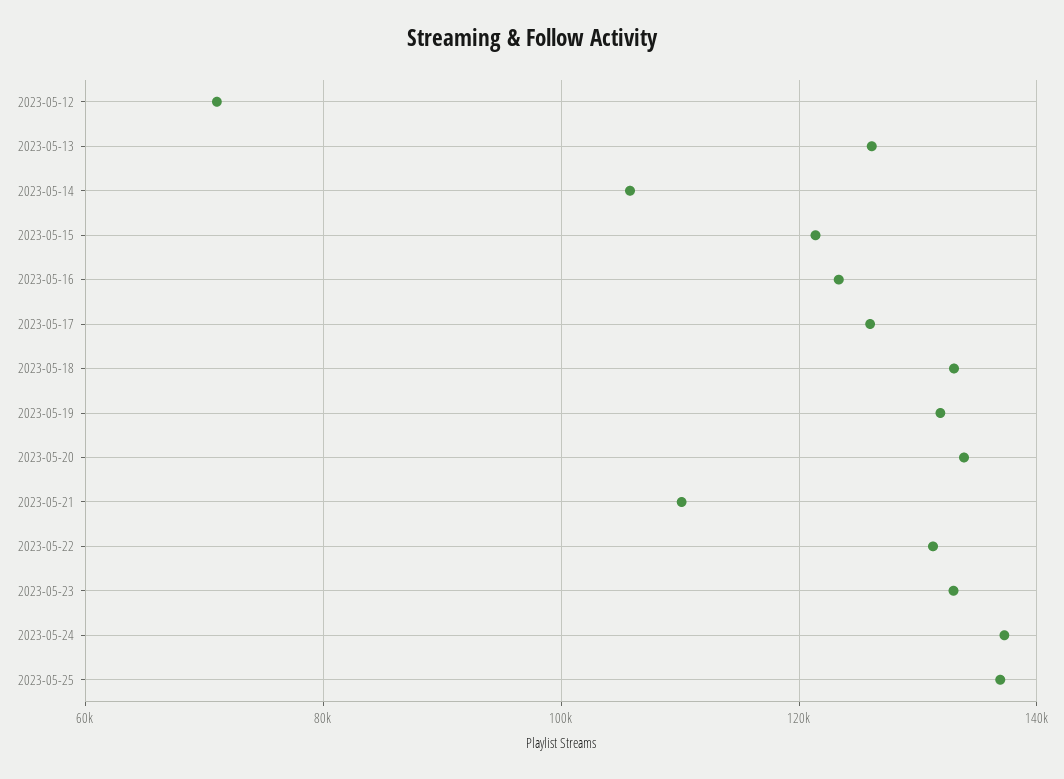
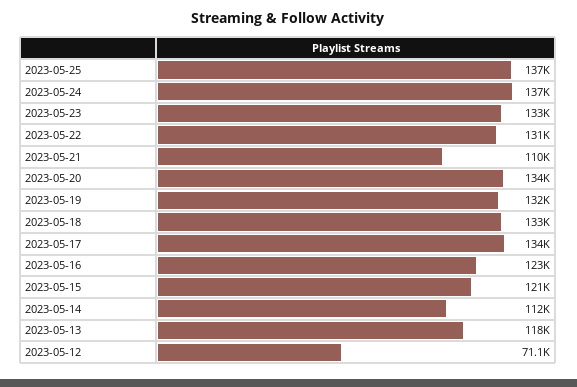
2023-05-13: 126000 -> 118000
2023-05-14: 106000 -> 112000
2023-05-17: 126000 -> 134000

